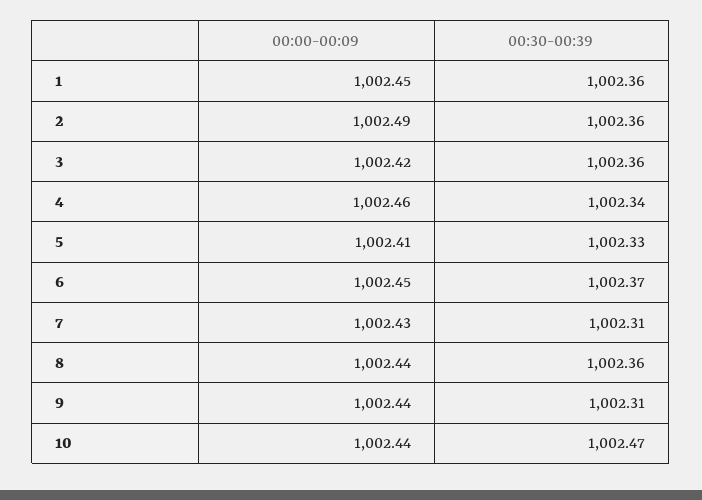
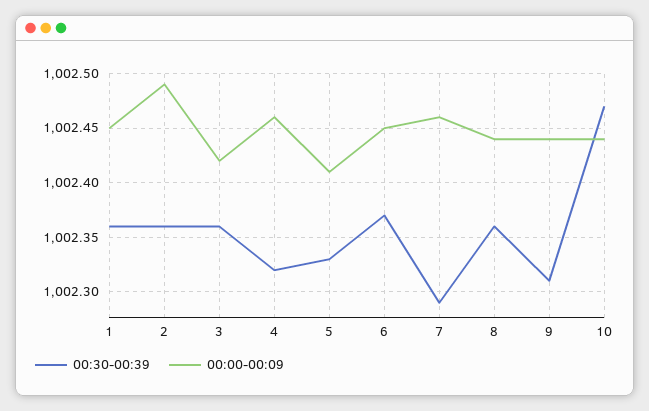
00:30-00:39, 4: 1002.34 -> 1002.32
00:00-00:09, 7: 1002.43 -> 1002.46
00:30-00:39, 7: 1002.31 -> 1002.29

